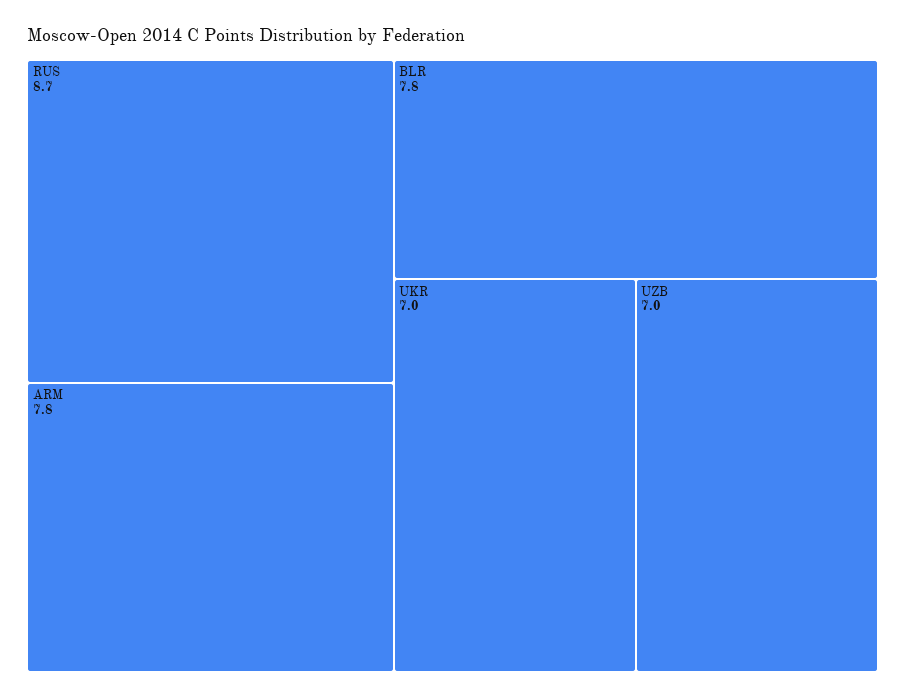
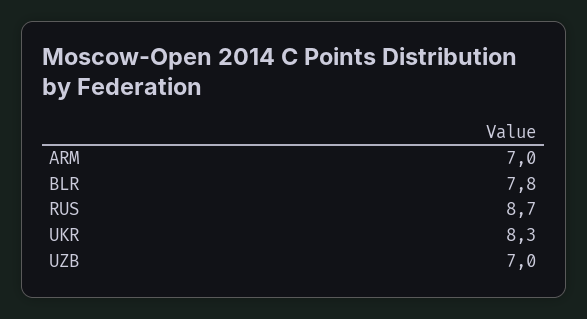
ARM: 7.8 -> 7
UKR: 7 -> 8.3

